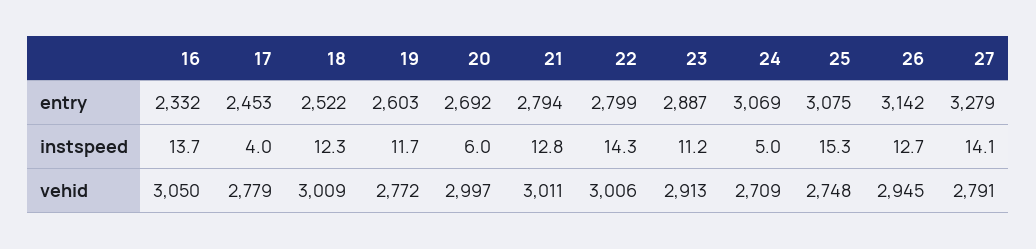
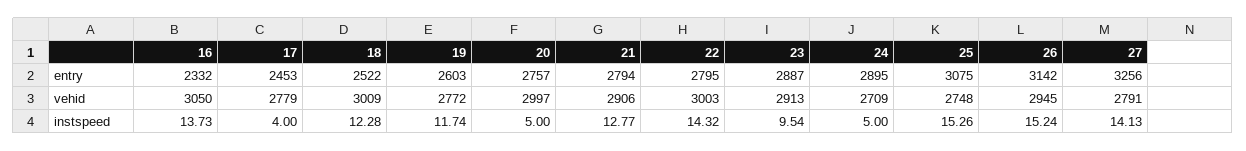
20, entry: 2692 -> 2757
22, entry: 2799 -> 2795
24, entry: 3069 -> 2895
27, entry: 3279 -> 3256
20, instspeed: 6 -> 5
23, instspeed: 11.2 -> 9.54
26, instspeed: 12.7 -> 15.24
21, vehid: 3011 -> 2906
22, vehid: 3006 -> 3003

